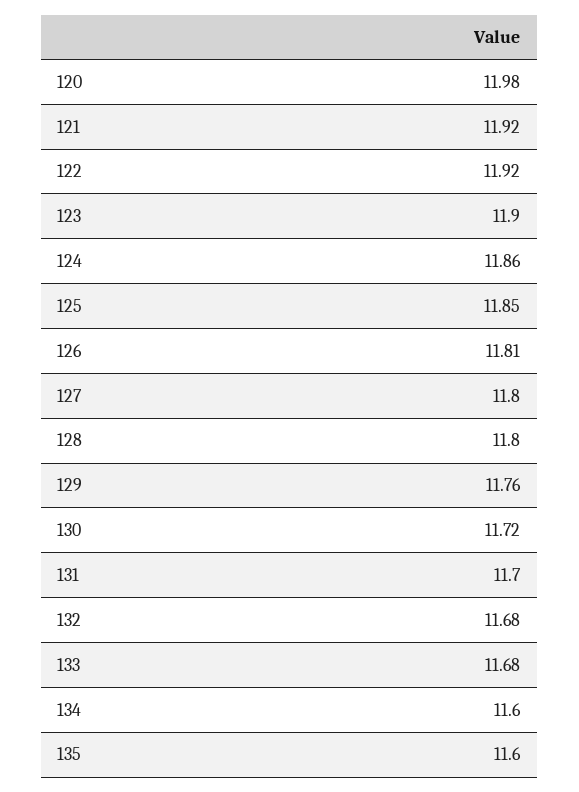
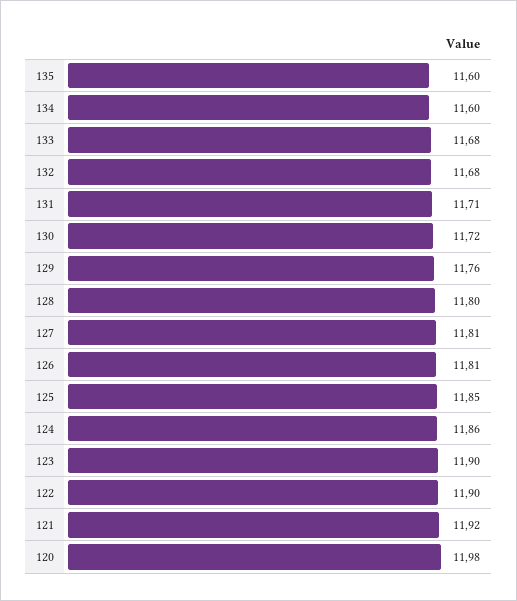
122: 11.92 -> 11.9
127: 11.8 -> 11.81
131: 11.7 -> 11.71

